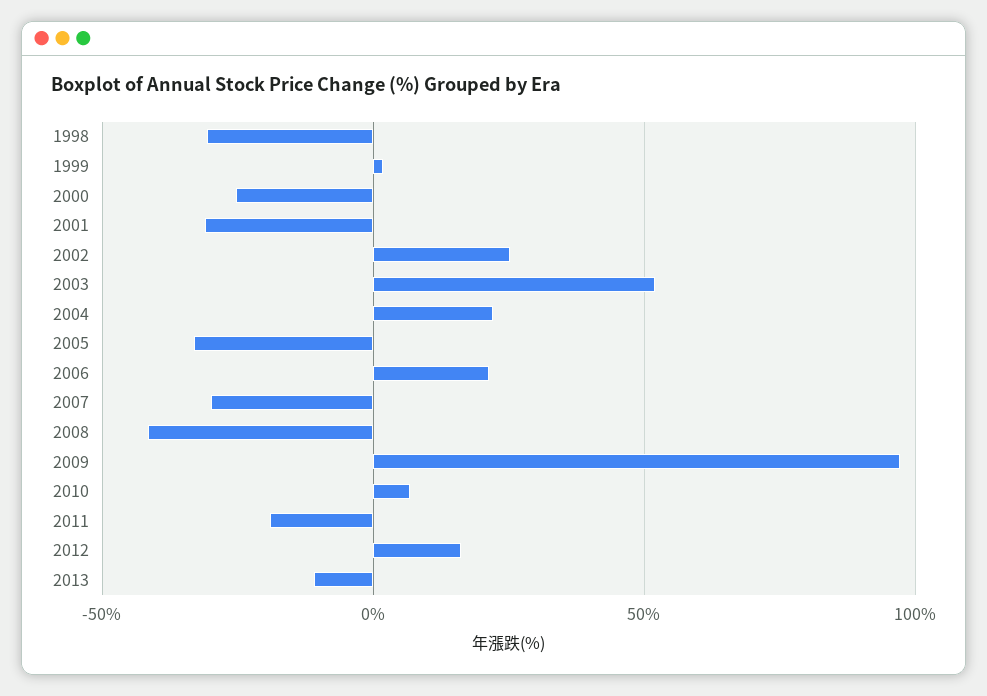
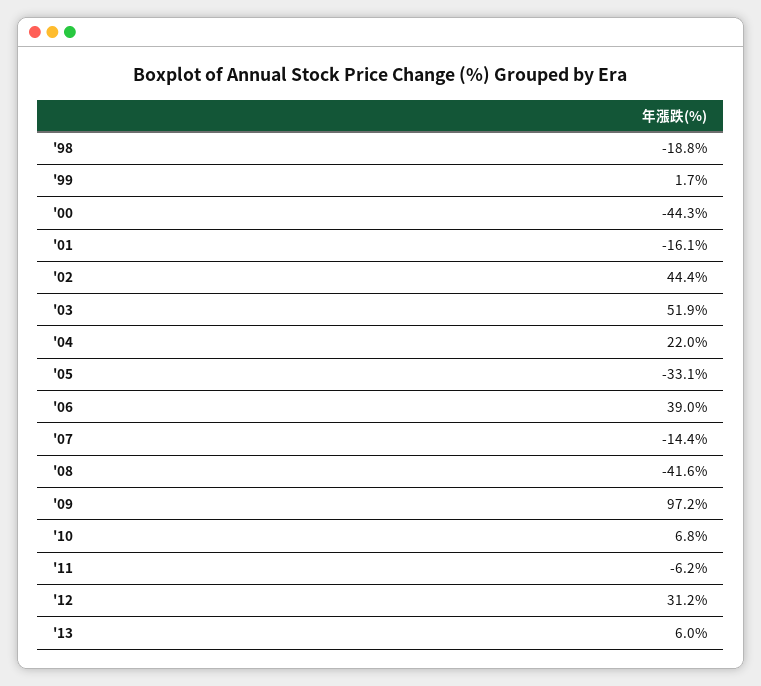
1998: -30 -> -18.8
2000: -25 -> -44.3
2001: -30 -> -16.1
2002: 25 -> 44.4
2006: 20 -> 39
2007: -30 -> -14.4
2011: -20 -> -6.2
2012: 15 -> 31.2
2013: -10 -> 6

